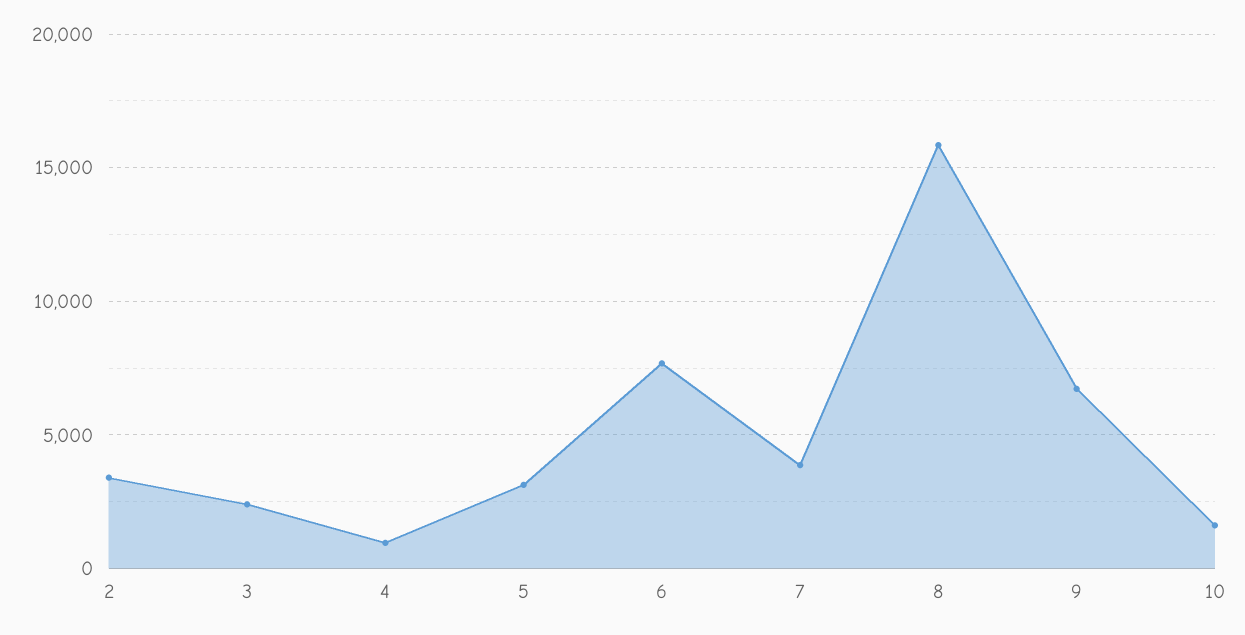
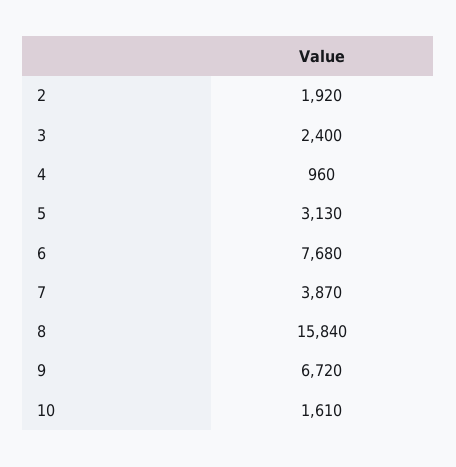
2: 3500 -> 1920

